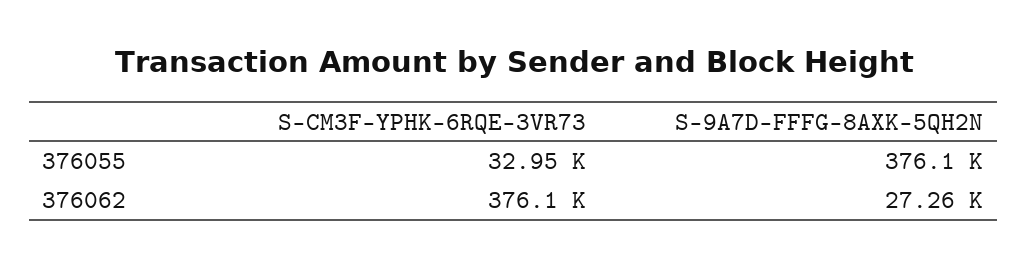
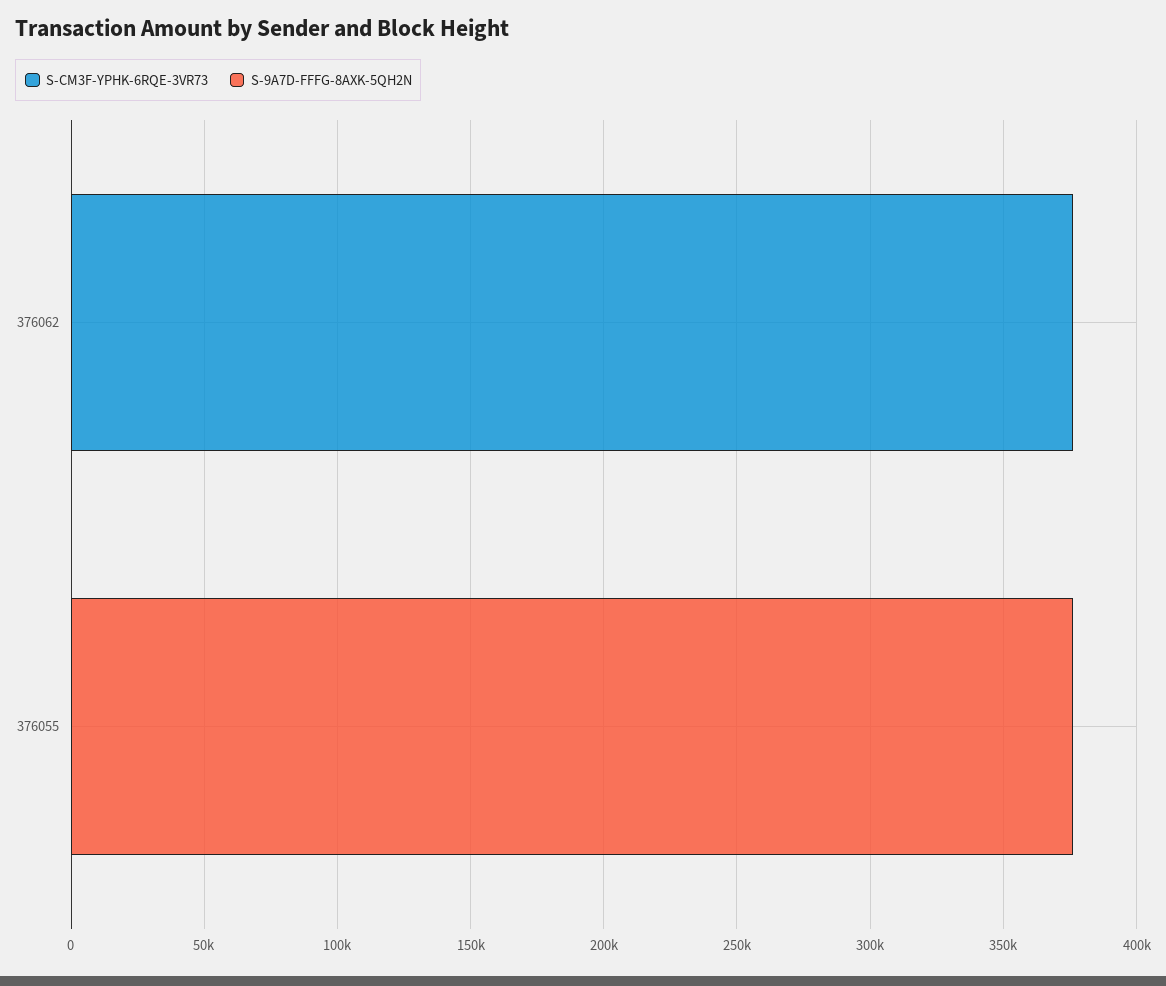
S-CM3F-YPHK-6RQE-3VR73, 376055: 32950 -> 0
S-9A7D-FFFG-8AXK-5QH2N, 376062: 27260 -> 0

